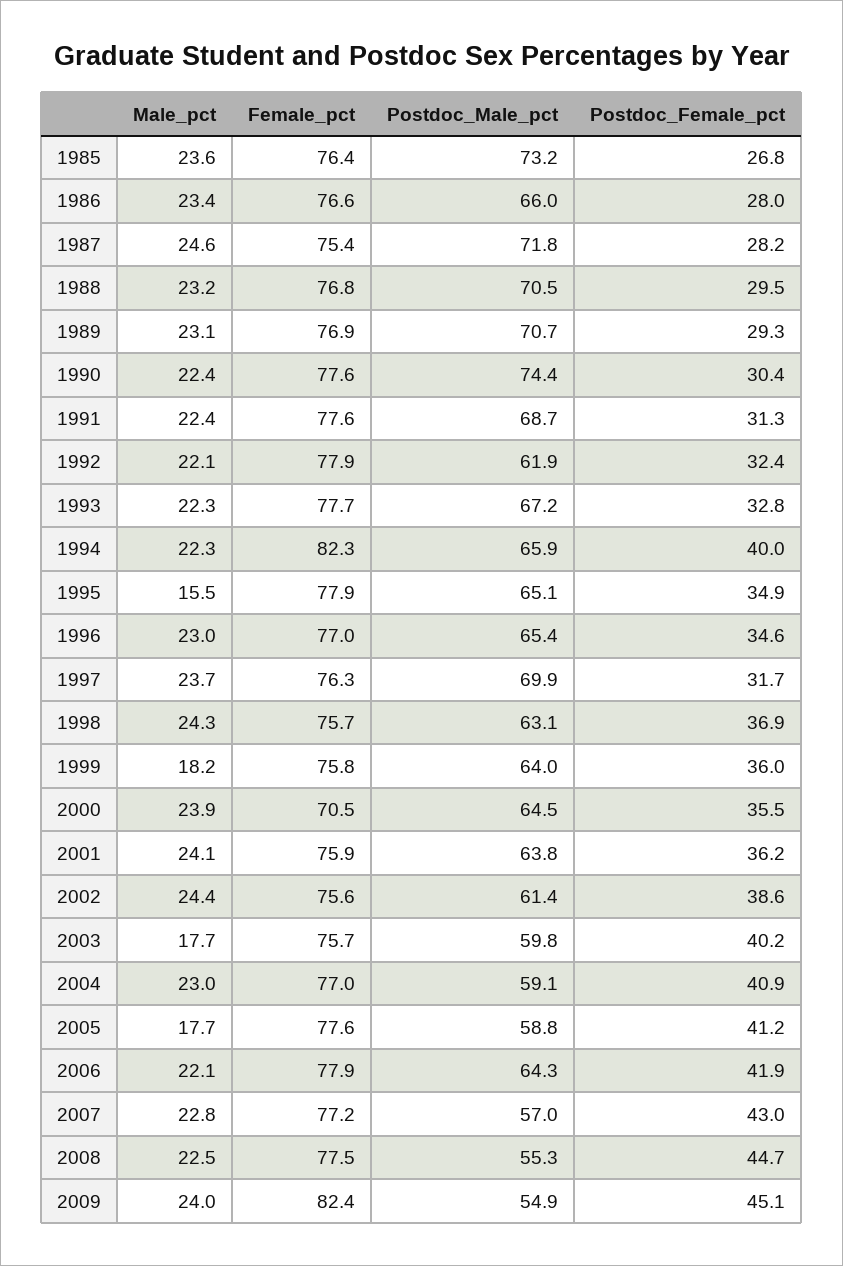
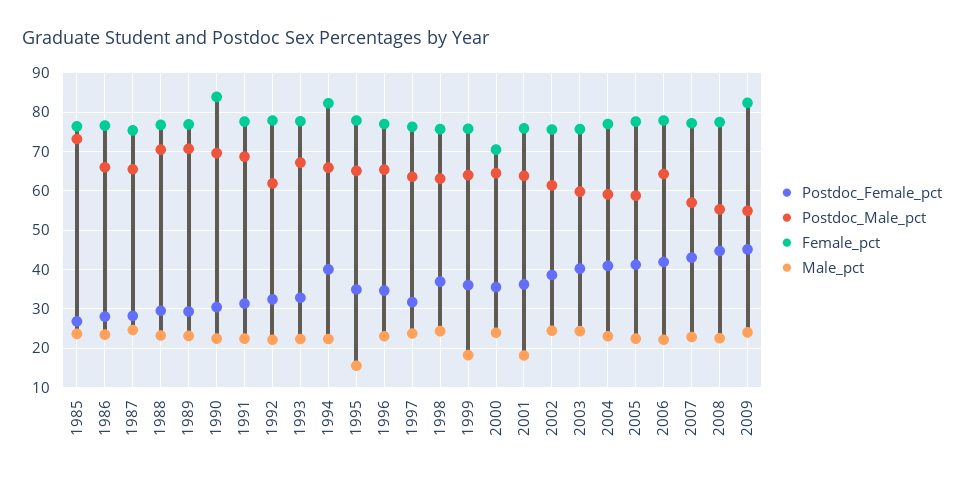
Postdoc_Male_pct, 1987: 71.8 -> 66
Female_pct, 1990: 77.6 -> 84
Postdoc_Male_pct, 1990: 74.4 -> 70
Postdoc_Male_pct, 1997: 69.9 -> 64
Male_pct, 2001: 24.1 -> 18
Male_pct, 2003: 17.7 -> 24
Male_pct, 2005: 17.7 -> 22

